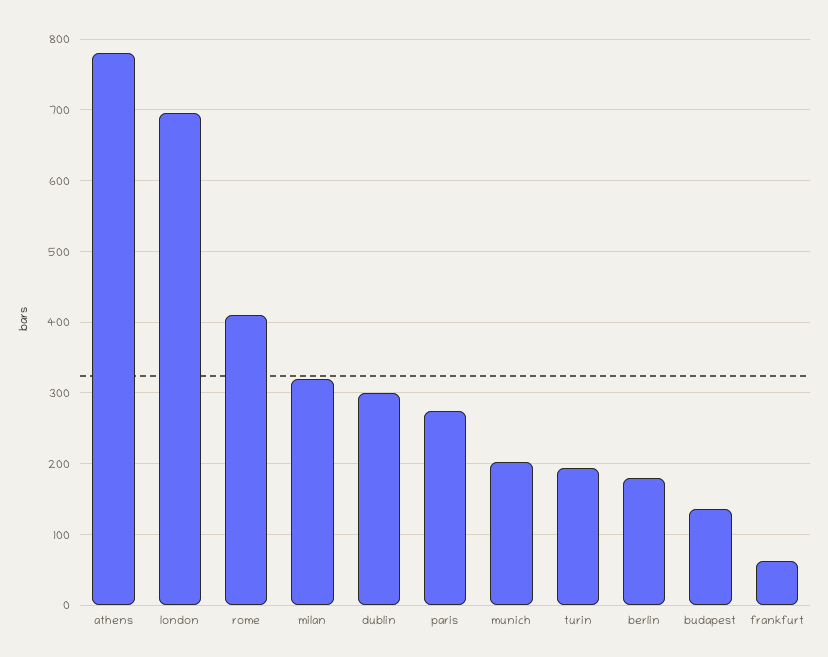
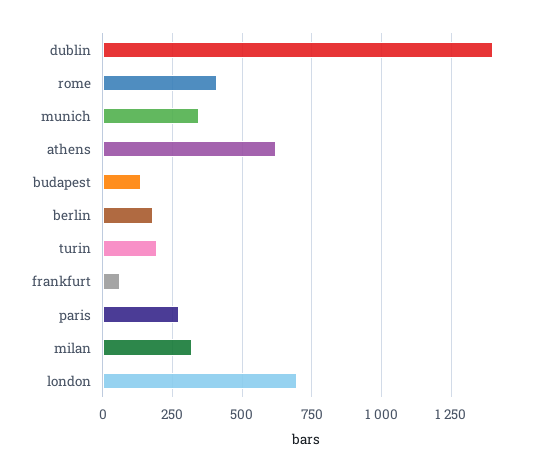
athens: 780 -> 625
dublin: 300 -> 1400
munich: 200 -> 350

